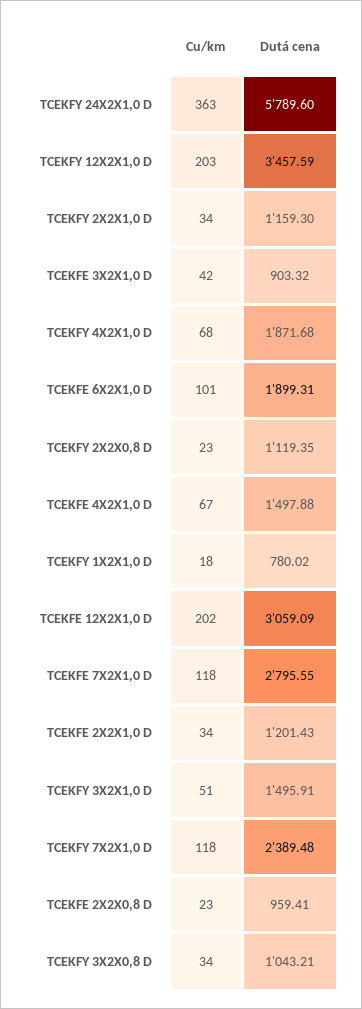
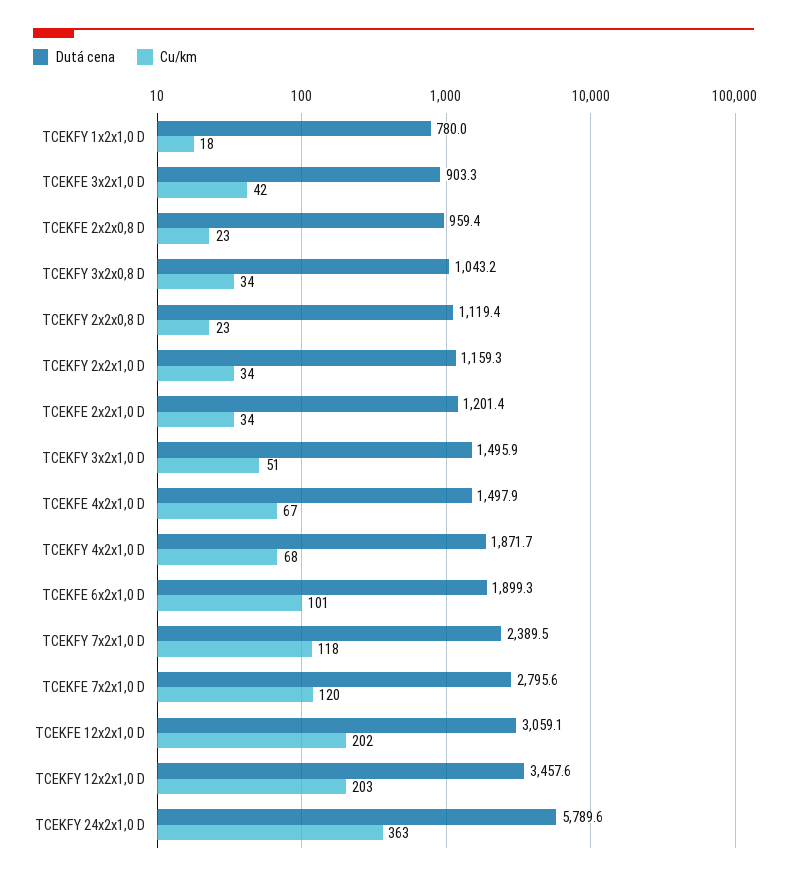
Cu/km, TCEKFE 7X2X1,0 D: 118 -> 120

